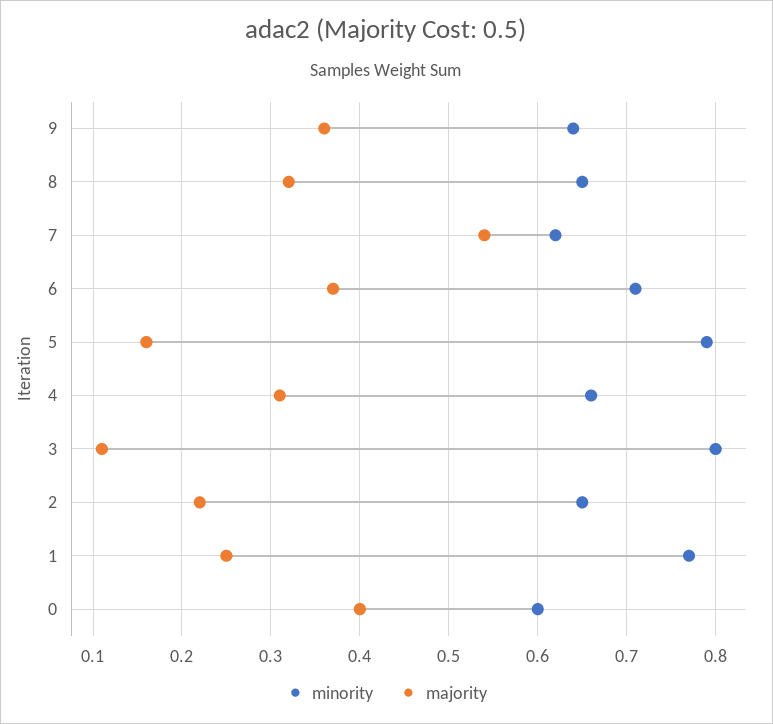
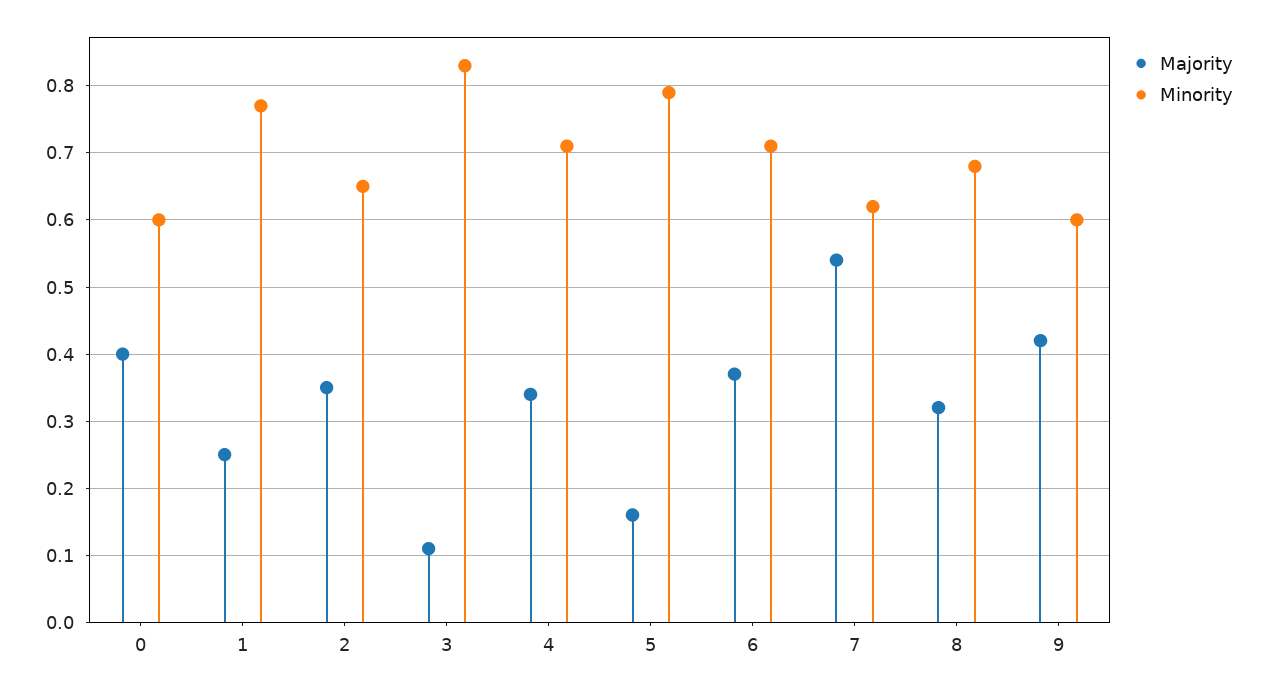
minority, 9: 0.64 -> 0.6
majority, 9: 0.36 -> 0.42
minority, 8: 0.65 -> 0.68
minority, 4: 0.66 -> 0.71
majority, 4: 0.31 -> 0.34
minority, 3: 0.8 -> 0.83
majority, 2: 0.22 -> 0.35

